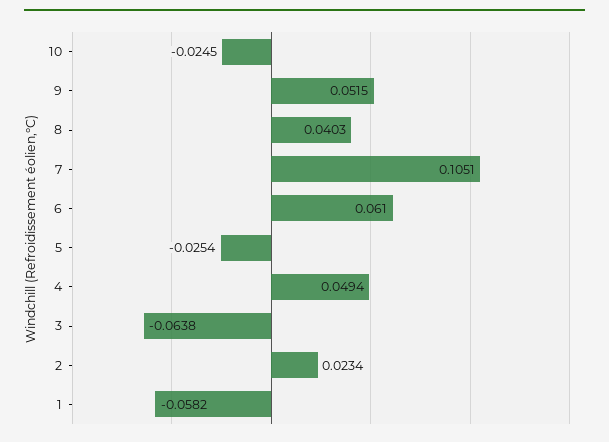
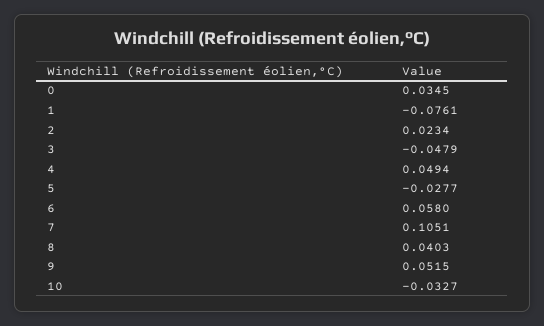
10: -0.0245 -> -0.0327
6: 0.061 -> 0.058
5: -0.0254 -> -0.0277
3: -0.0638 -> -0.0479
1: -0.0582 -> -0.0761
0: none -> 0.0345

